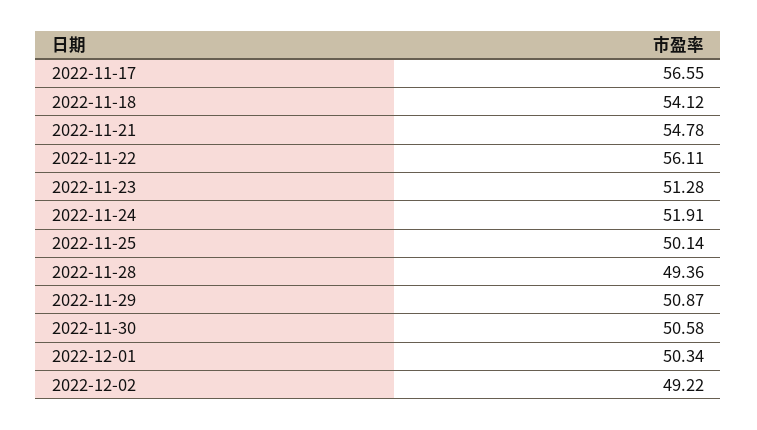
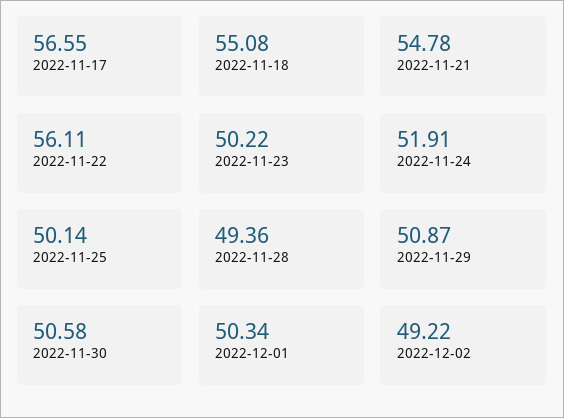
2022-11-18: 54.12 -> 55.08
2022-11-23: 51.28 -> 50.22

